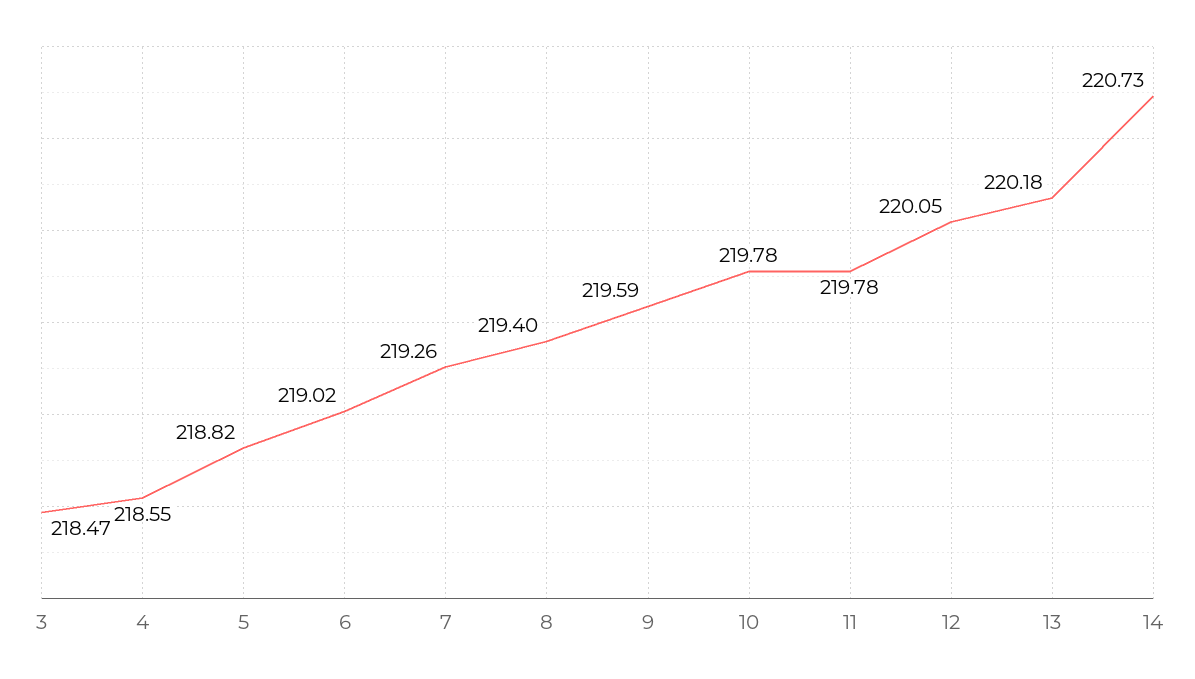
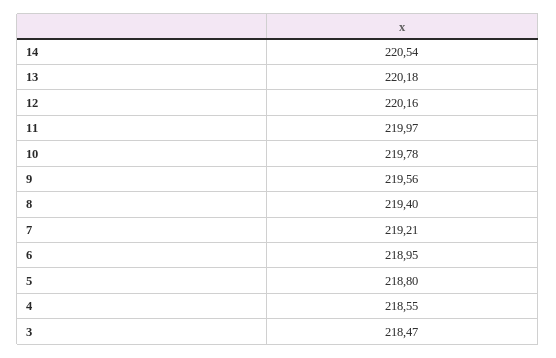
5: 218.82 -> 218.8
6: 219.02 -> 218.95
7: 219.26 -> 219.21
9: 219.59 -> 219.56
11: 219.78 -> 219.97
12: 220.05 -> 220.16
14: 220.73 -> 220.54

